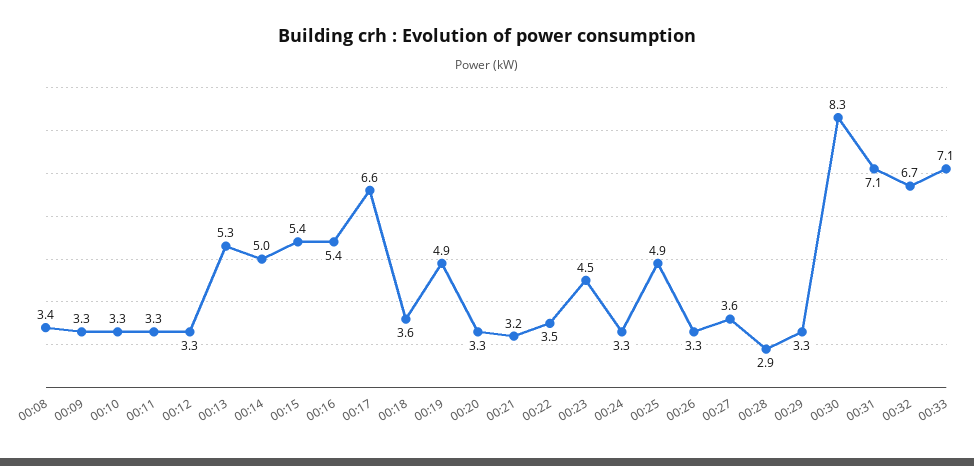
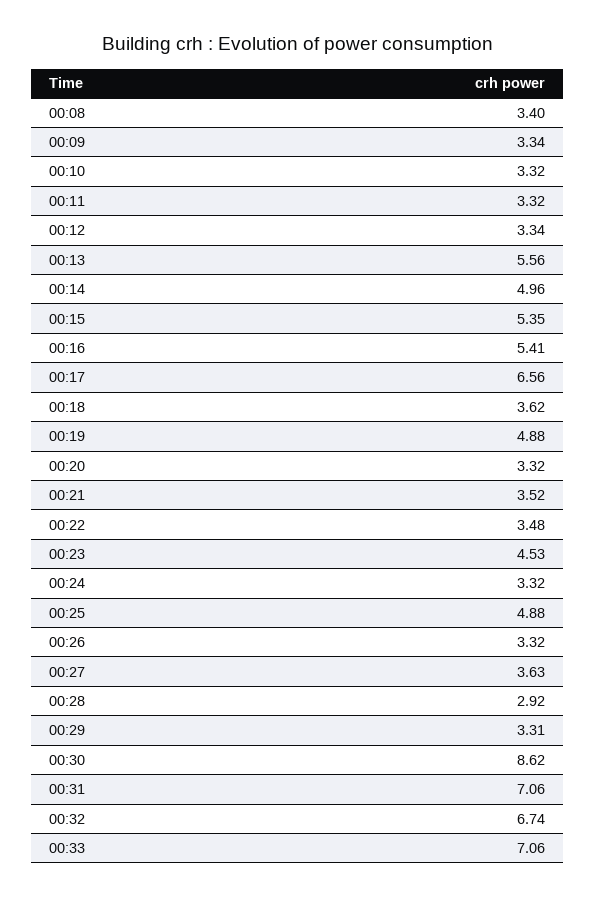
00:13: 5.3 -> 5.56
00:21: 3.2 -> 3.52
00:30: 8.3 -> 8.62

